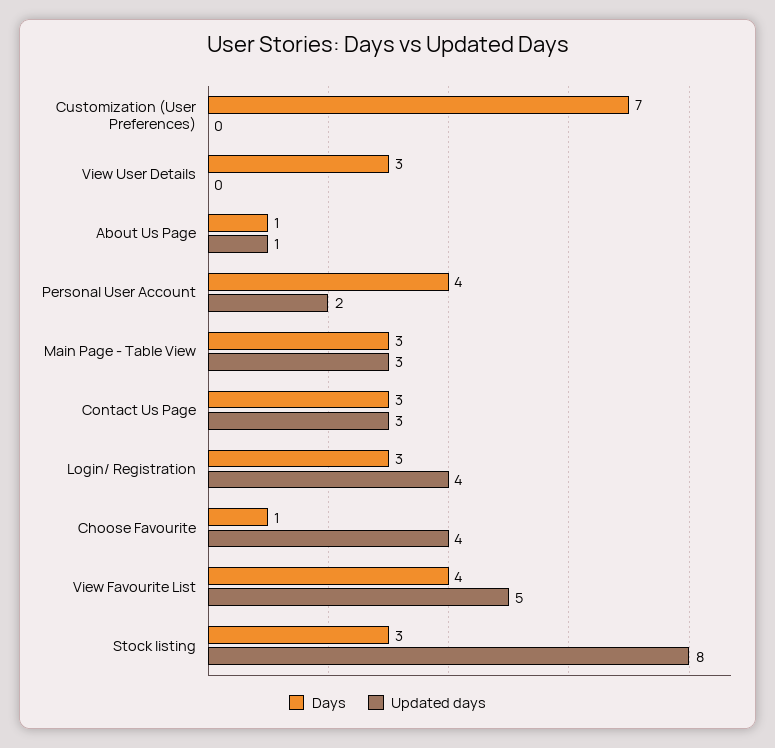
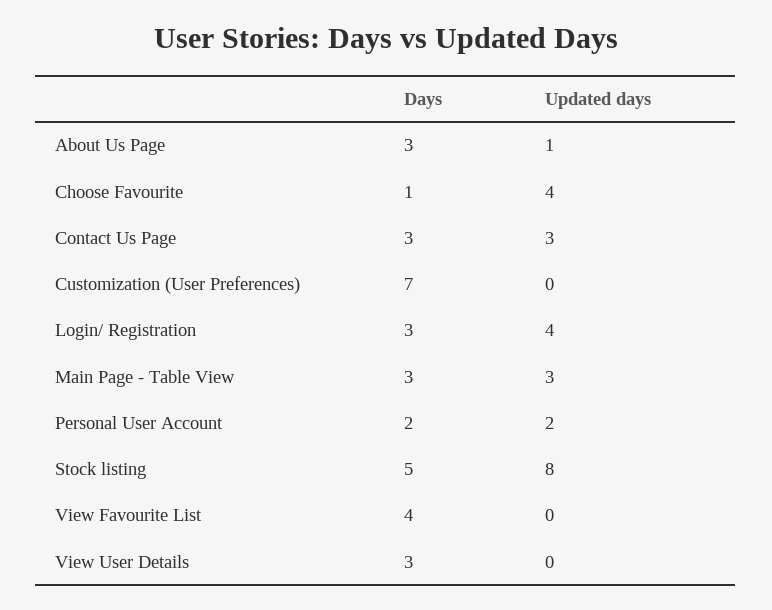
Days, About Us Page: 1 -> 3
Days, Personal User Account: 4 -> 2
Updated days, View Favourite List: 5 -> 0
Days, Stock listing: 3 -> 5

